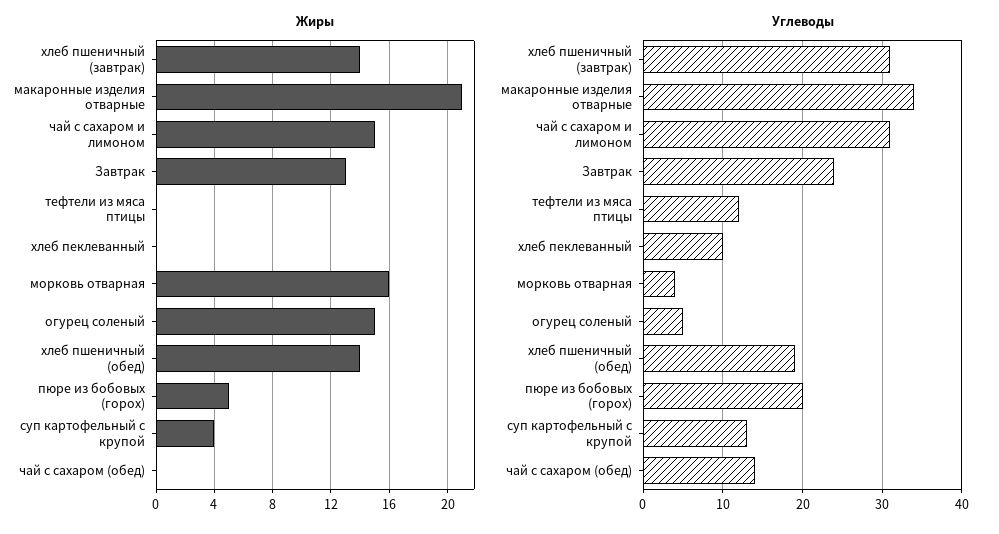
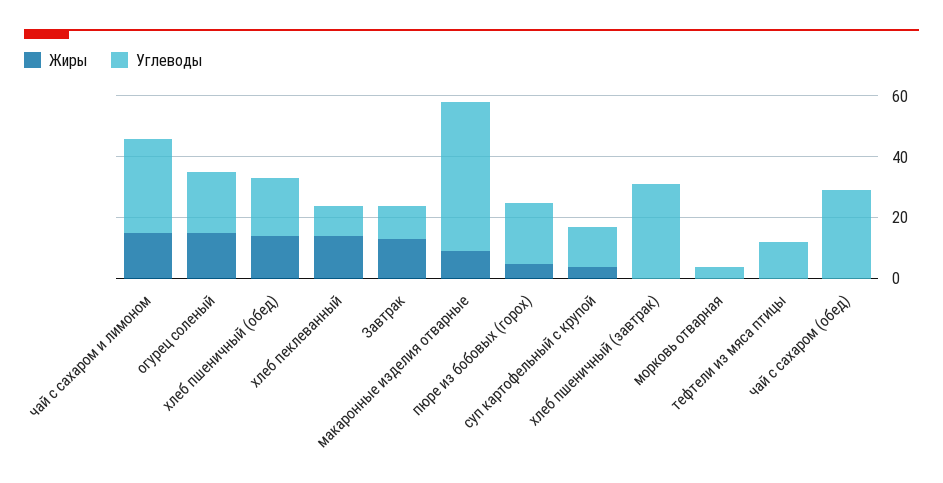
Жиры, хлеб пшеничный (завтрак): 14 -> 0
Жиры, макаронные изделия отварные: 21 -> 10
Жиры, хлеб пеклеванный: 0 -> 15
Жиры, морковь отварная: 16 -> 0
Углеводы, макаронные изделия отварные: 34 -> 50
Углеводы, Завтрак: 24 -> 10
Углеводы, огурец соленый: 5 -> 20
Углеводы, чай с сахаром (обед): 14 -> 30

